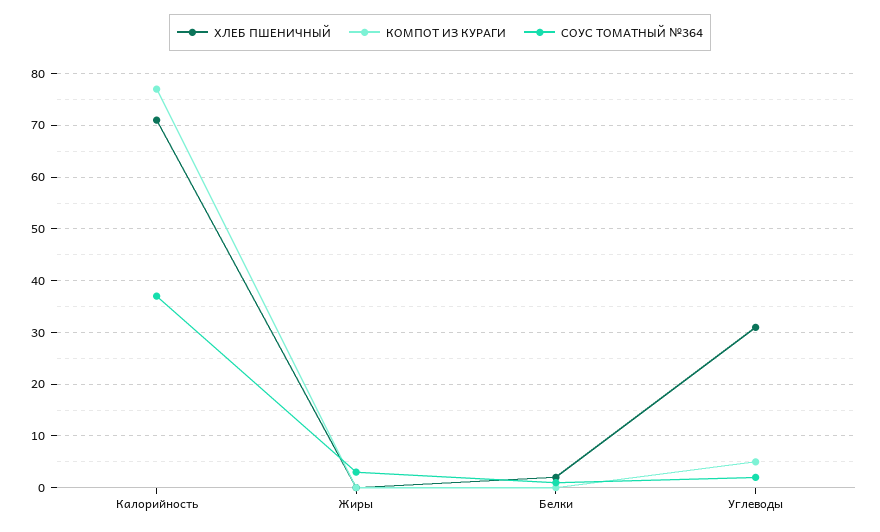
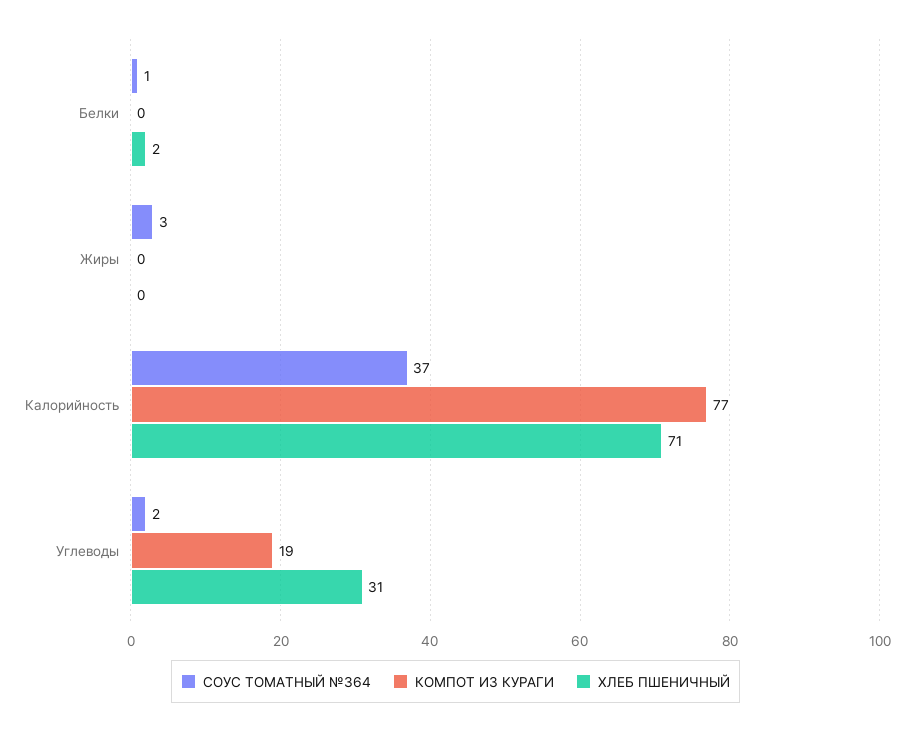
КОМПОТ ИЗ КУРАГИ, Углеводы: 5 -> 19

